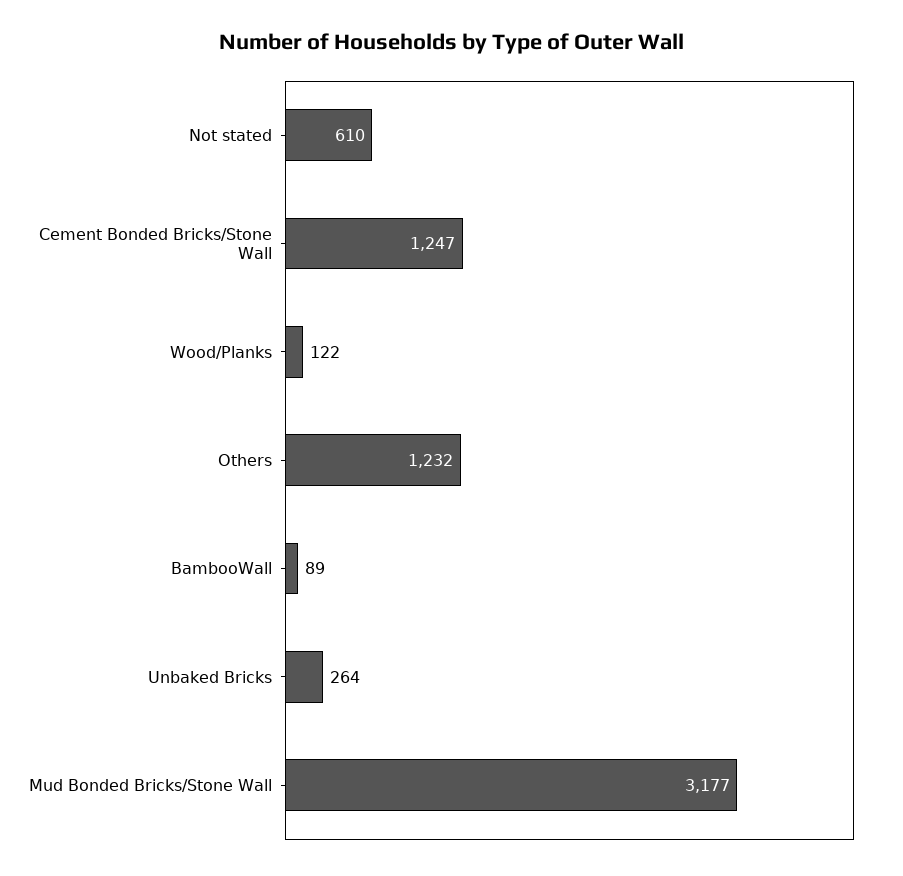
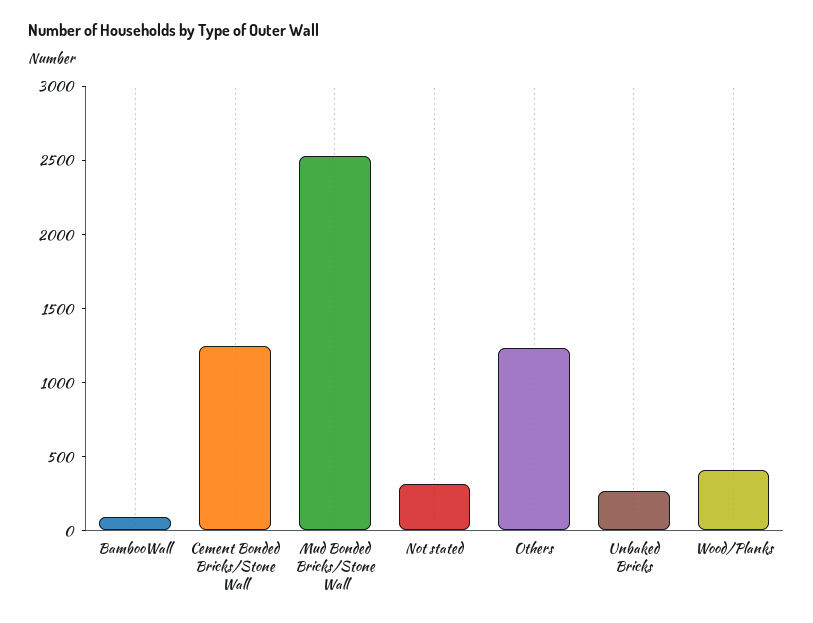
Not stated: 610 -> 300
Wood/Planks: 122 -> 400
Mud Bonded Bricks/Stone Wall: 3177 -> 2500

